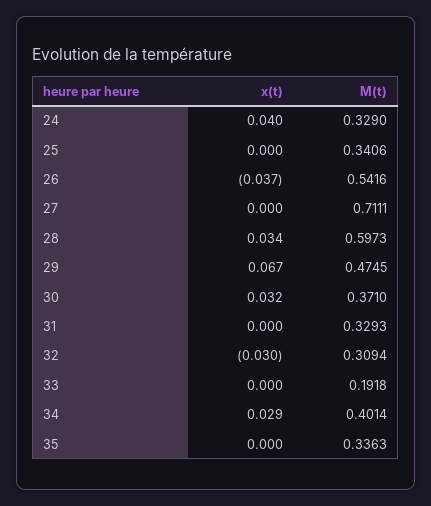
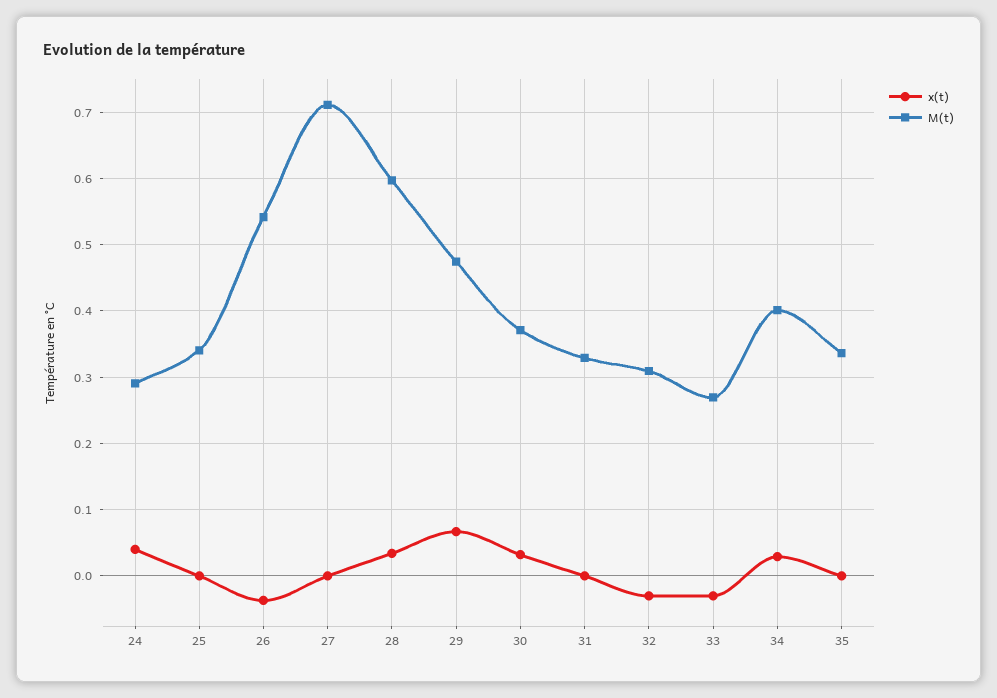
M(t), 24: 0.329 -> 0.29
x(t), 33: 0 -> -0.03
M(t), 33: 0.1918 -> 0.27

